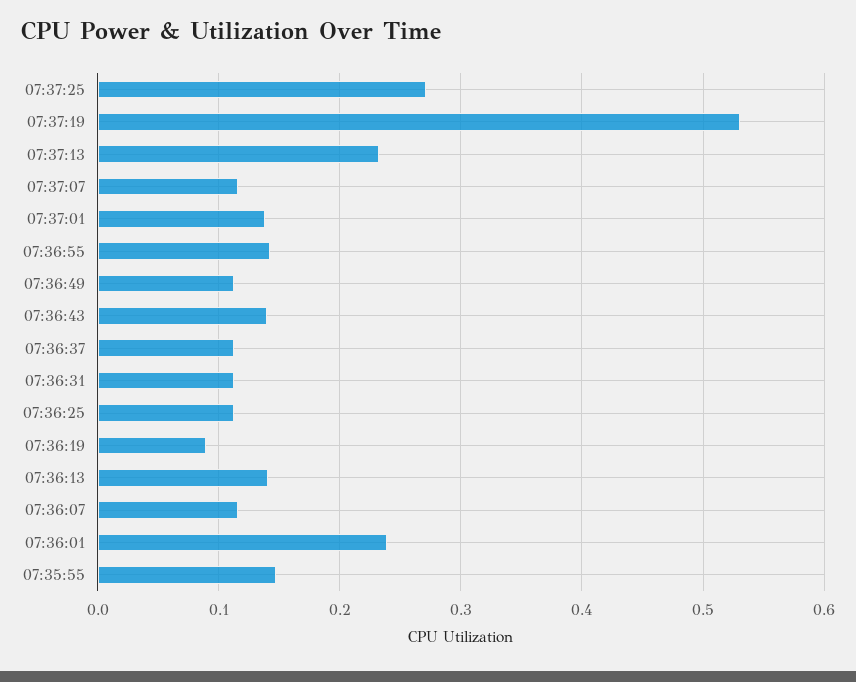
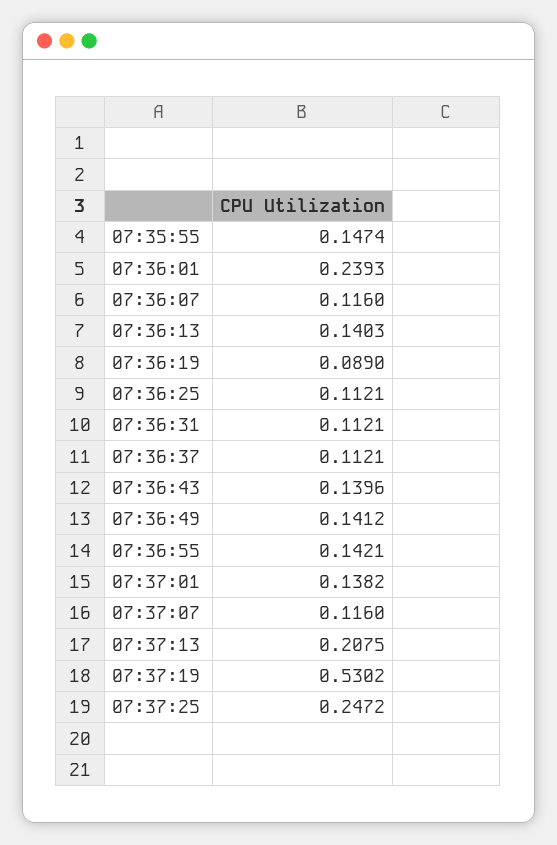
07:37:25: 0.27 -> 0.2472
07:37:13: 0.23 -> 0.2075
07:36:49: 0.11 -> 0.1412

